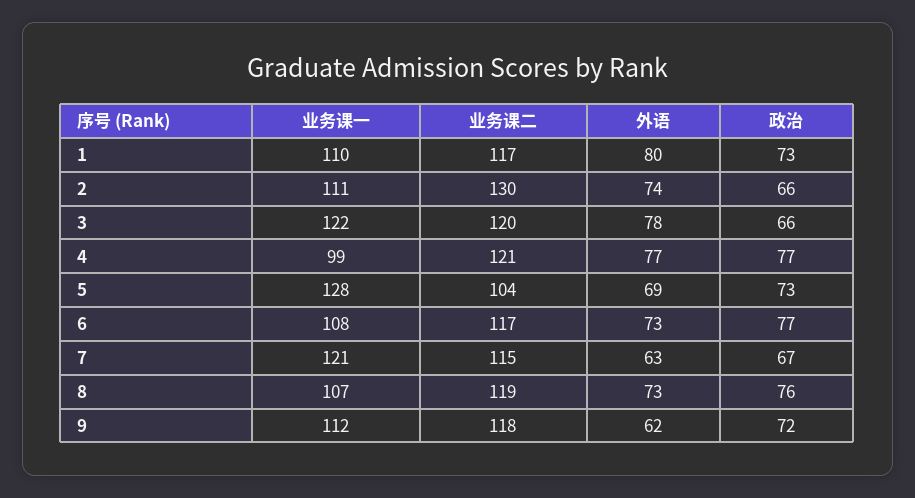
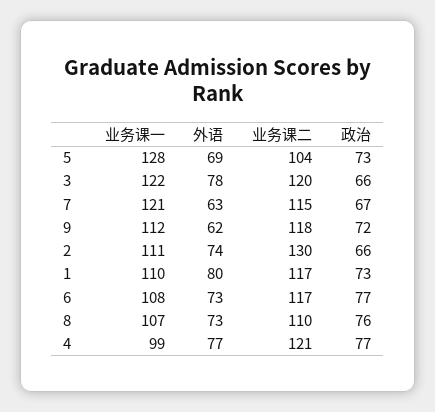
业务课二, 8: 119 -> 110

